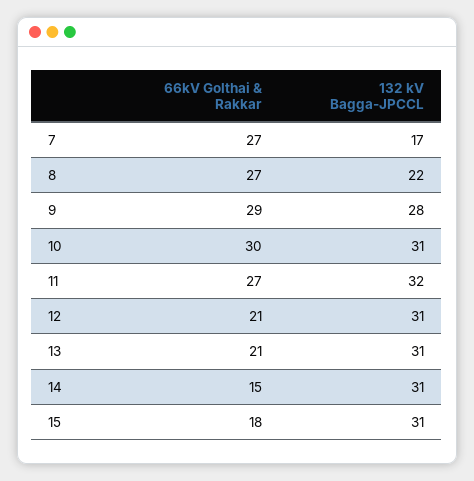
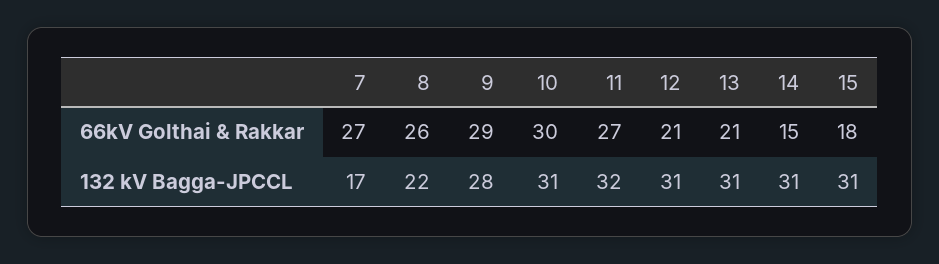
66kV Golthai & Rakkar, 8: 27 -> 26

